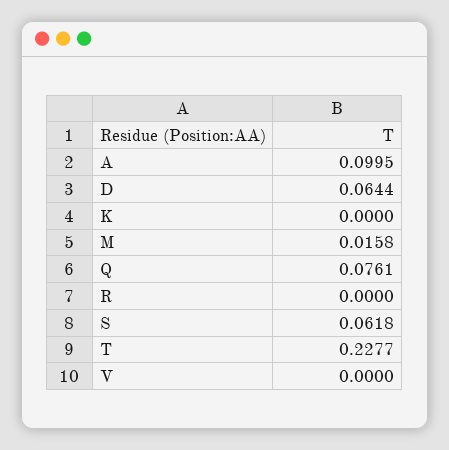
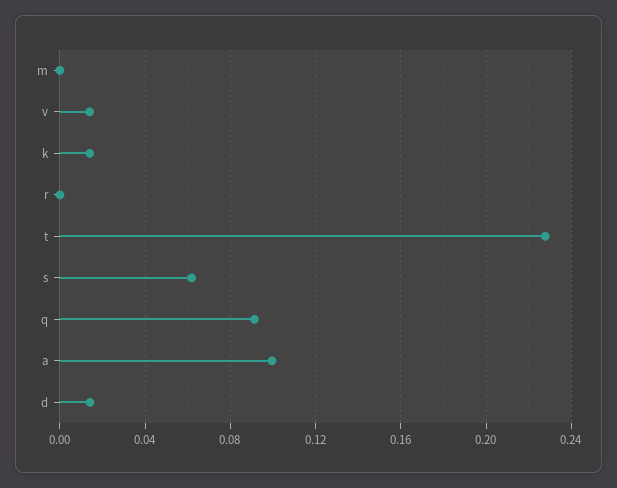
D: 0.0644 -> 0.015
K: 0 -> 0.015
M: 0.0158 -> 0
Q: 0.0761 -> 0.09
V: 0 -> 0.015

